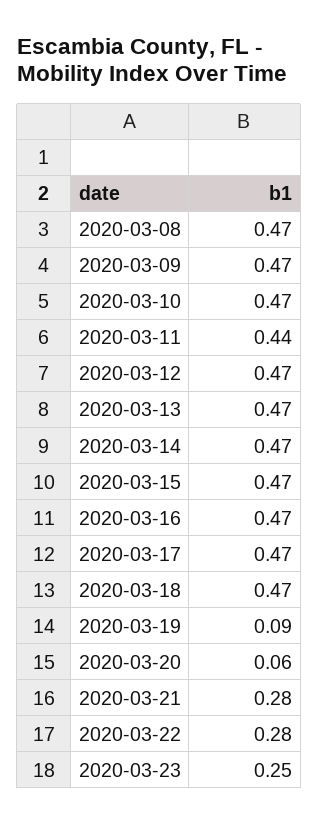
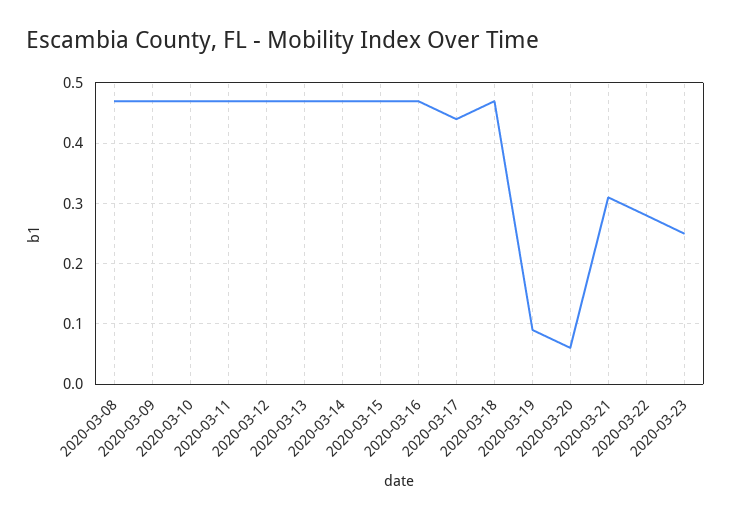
2020-03-11: 0.44 -> 0.47
2020-03-17: 0.47 -> 0.44
2020-03-21: 0.28 -> 0.31

